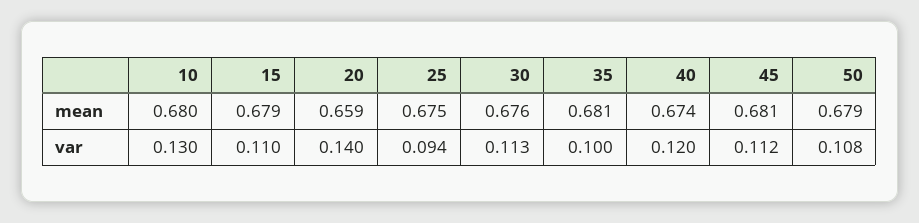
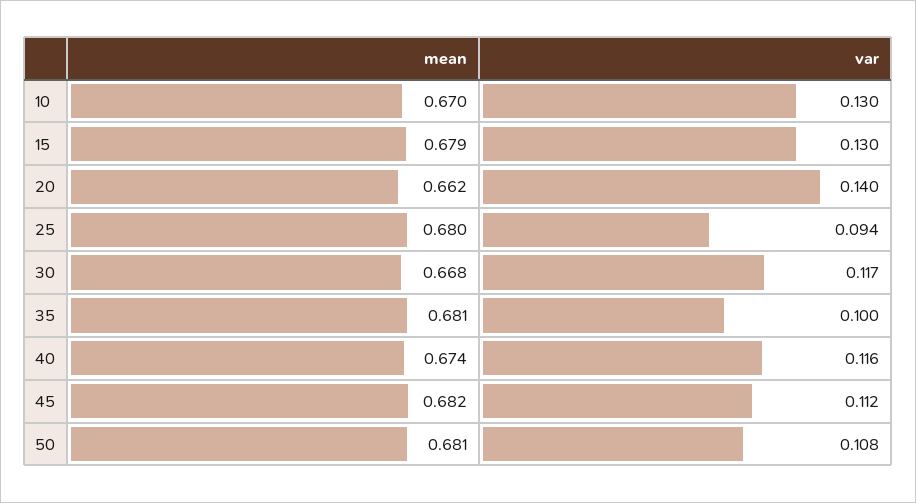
10, mean: 0.68 -> 0.67
20, mean: 0.659 -> 0.662
25, mean: 0.675 -> 0.68
30, mean: 0.676 -> 0.668
45, mean: 0.681 -> 0.682
50, mean: 0.679 -> 0.681
15, var: 0.11 -> 0.13
30, var: 0.113 -> 0.117
40, var: 0.12 -> 0.116

